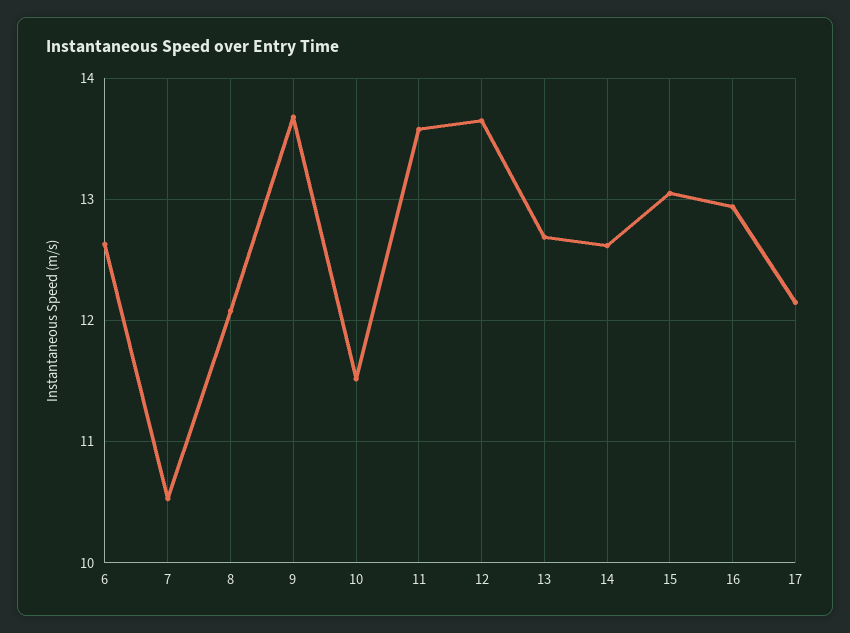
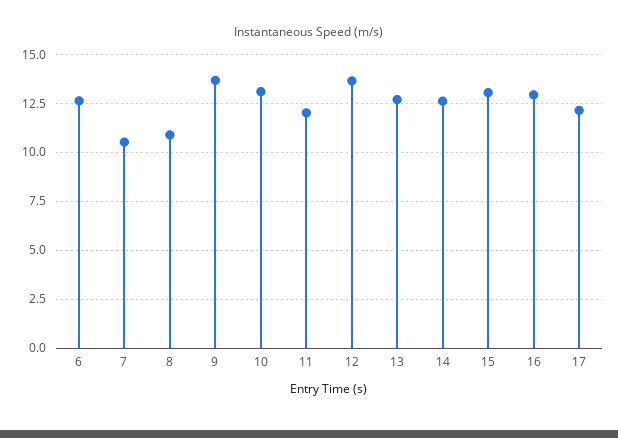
8: 12.1 -> 11
10: 11.5 -> 13
11: 13.6 -> 12

